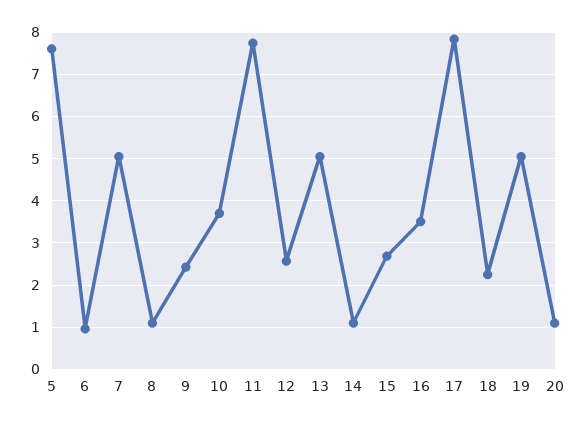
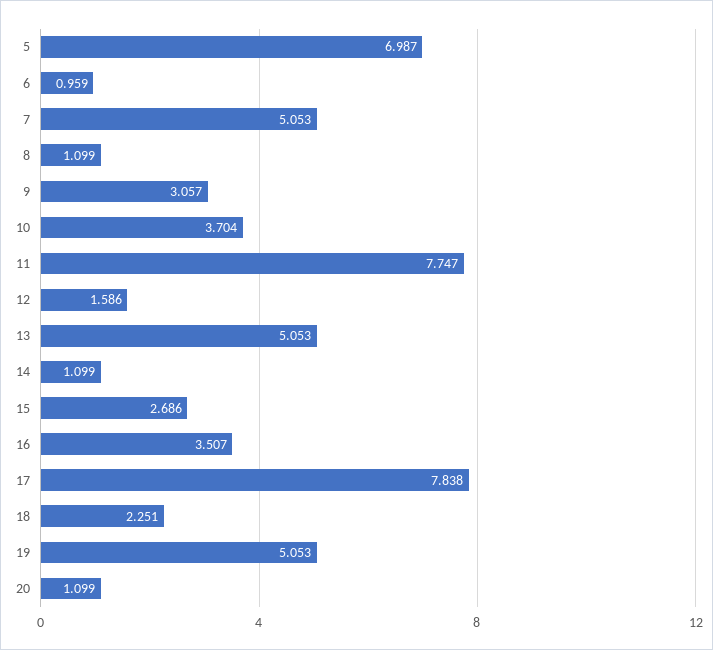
5: 7.6 -> 6.987
9: 2.4 -> 3.057
12: 2.6 -> 1.586

